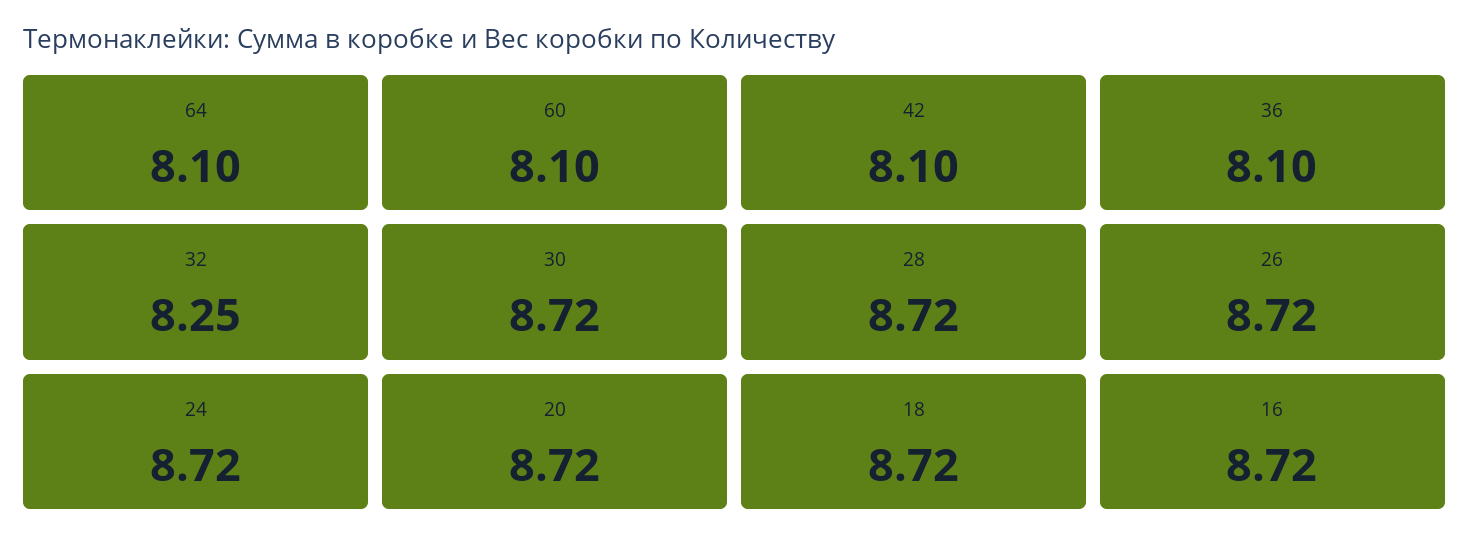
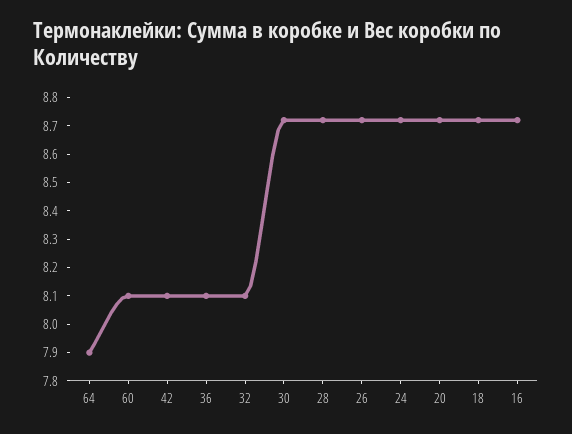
64: 8.1 -> 7.9
32: 8.25 -> 8.1

